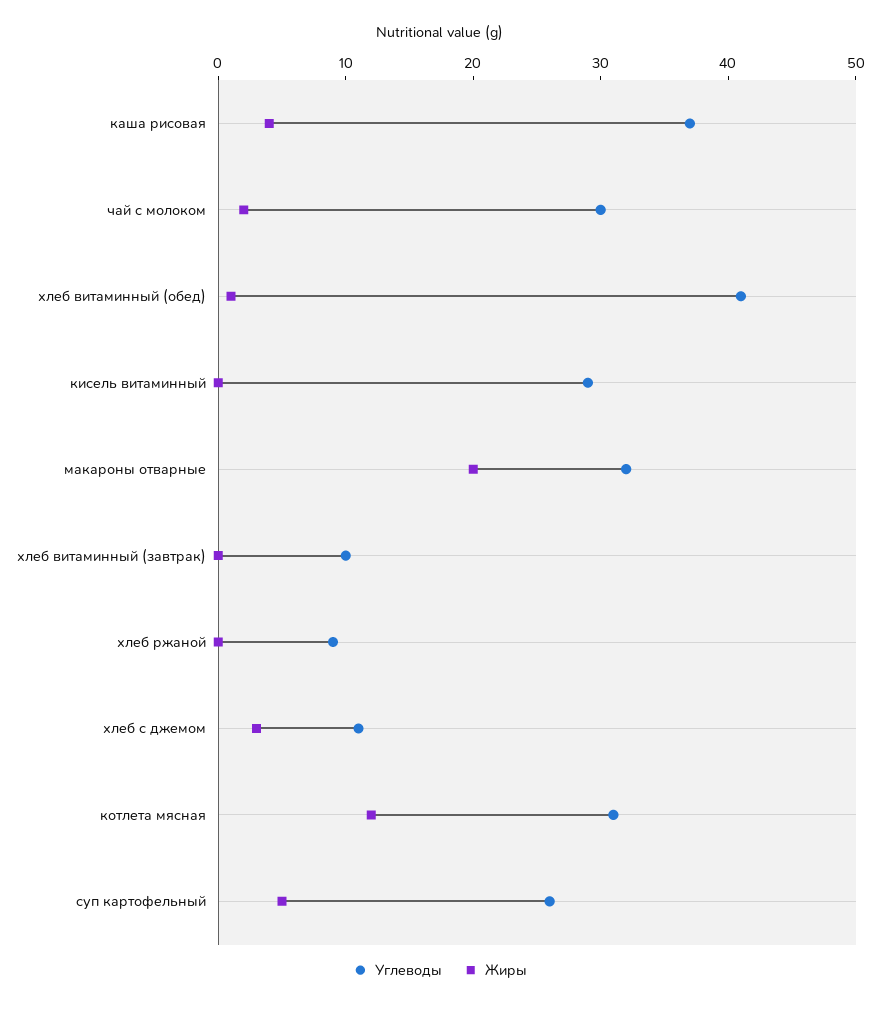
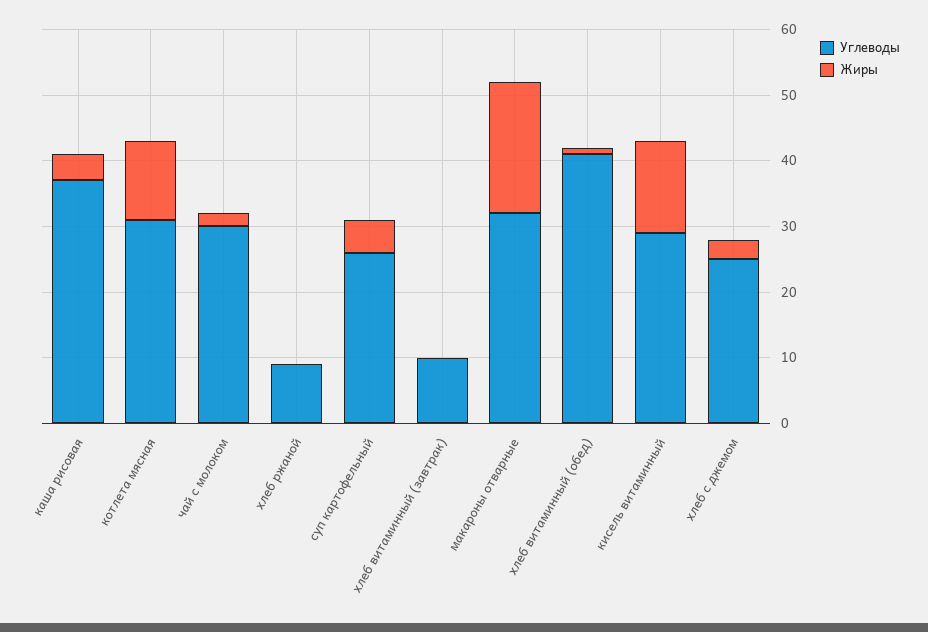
Жиры, кисель витаминный: 0 -> 15
Углеводы, хлеб с джемом: 11 -> 25

